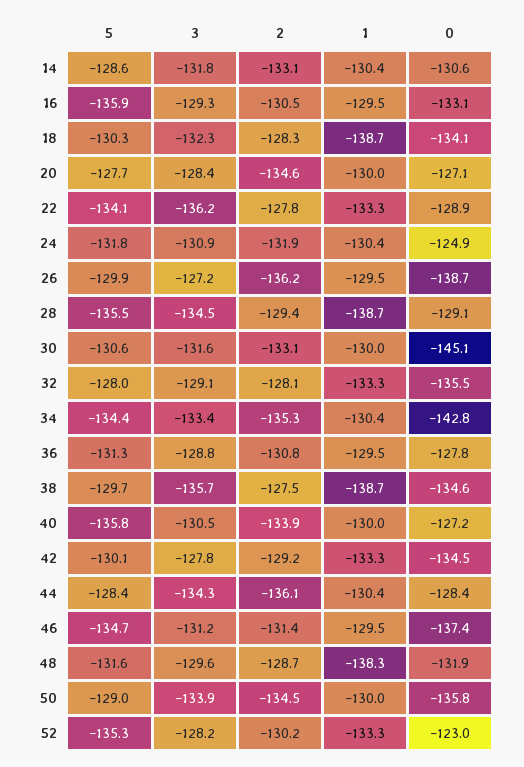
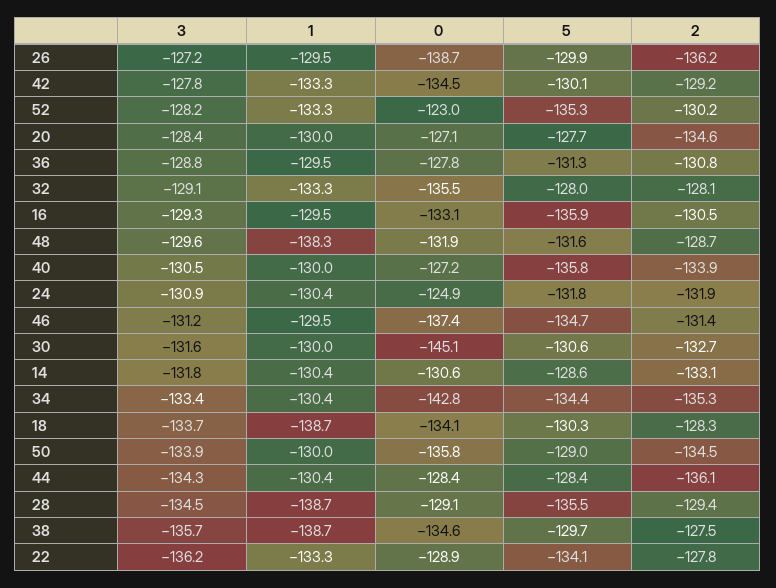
3, 18: -132.3 -> -133.7
2, 30: -133.1 -> -132.7

